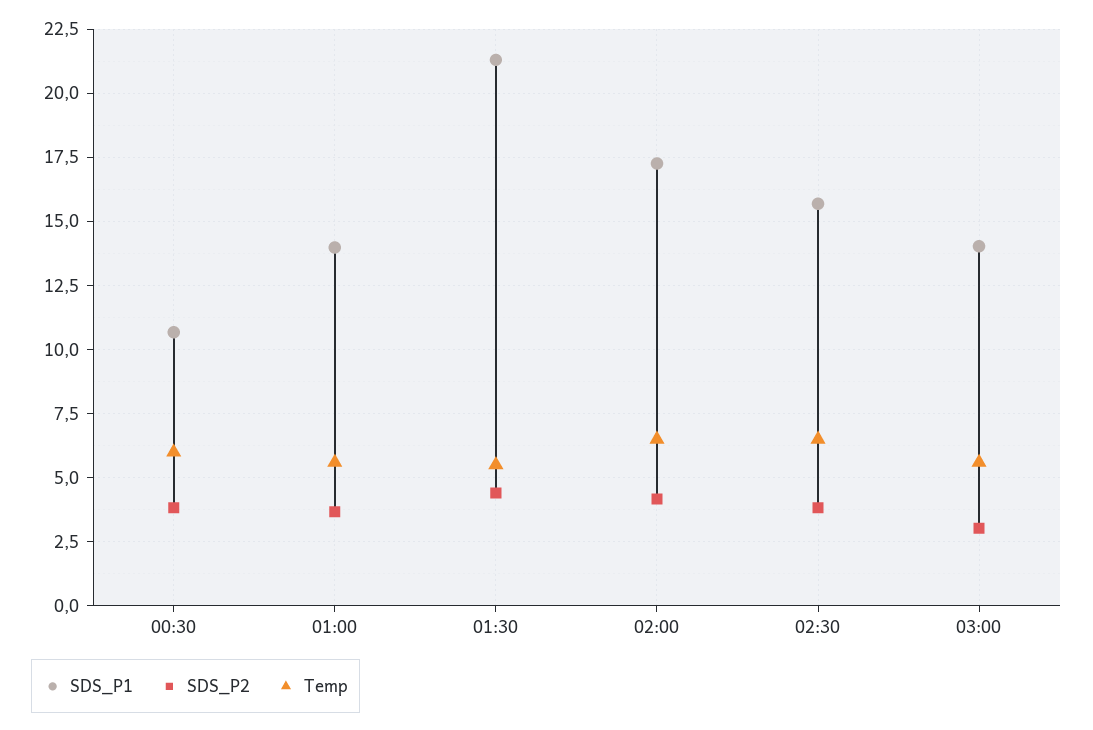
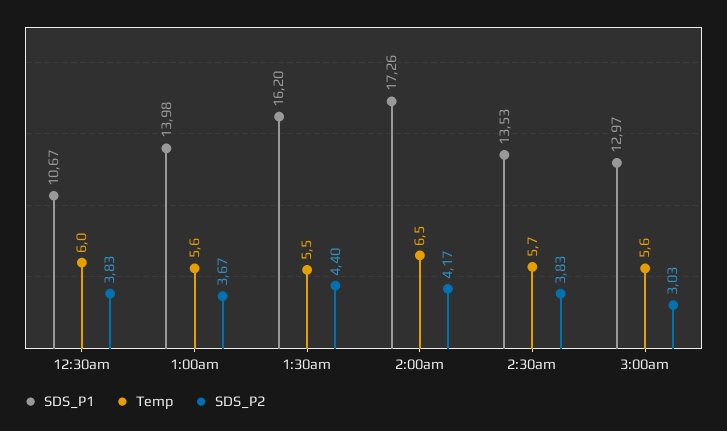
SDS_P1, 01:30: 21.25 -> 16.2
SDS_P1, 02:30: 15.75 -> 13.53
Temp, 02:30: 6.5 -> 5.7
SDS_P1, 03:00: 14 -> 12.97

